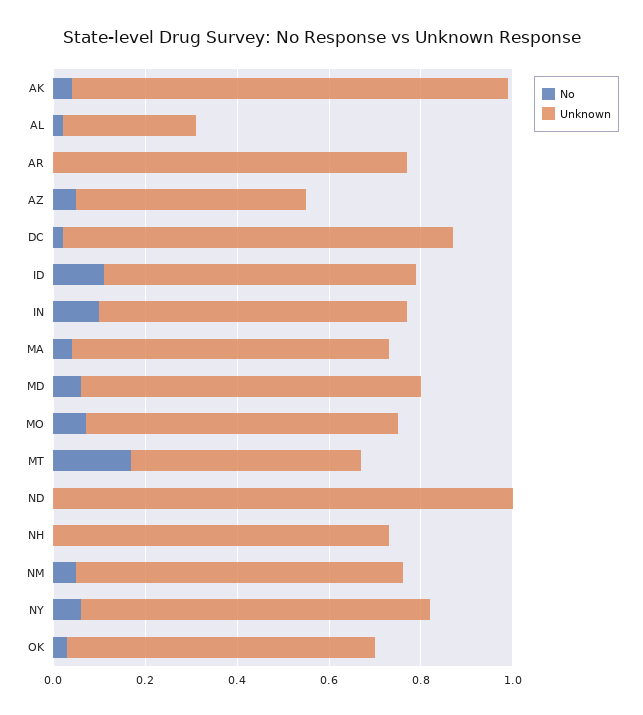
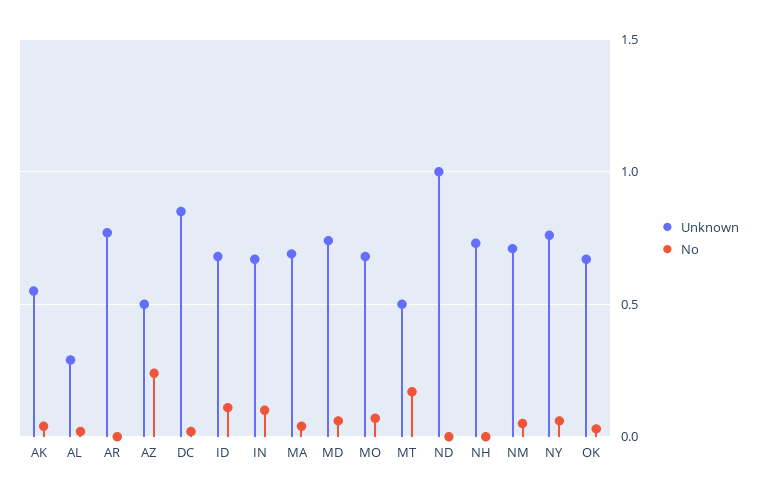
Unknown, AK: 0.95 -> 0.55
No, AZ: 0.05 -> 0.25

